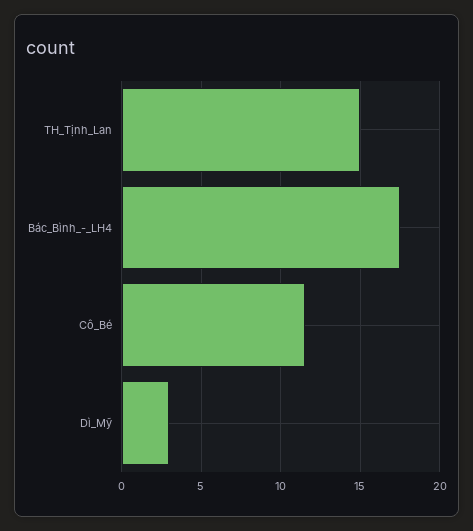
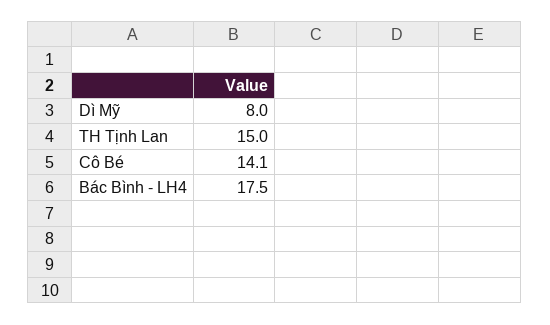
Cô_Bé: 11.5 -> 14.1
Dì_Mỹ: 3 -> 8

